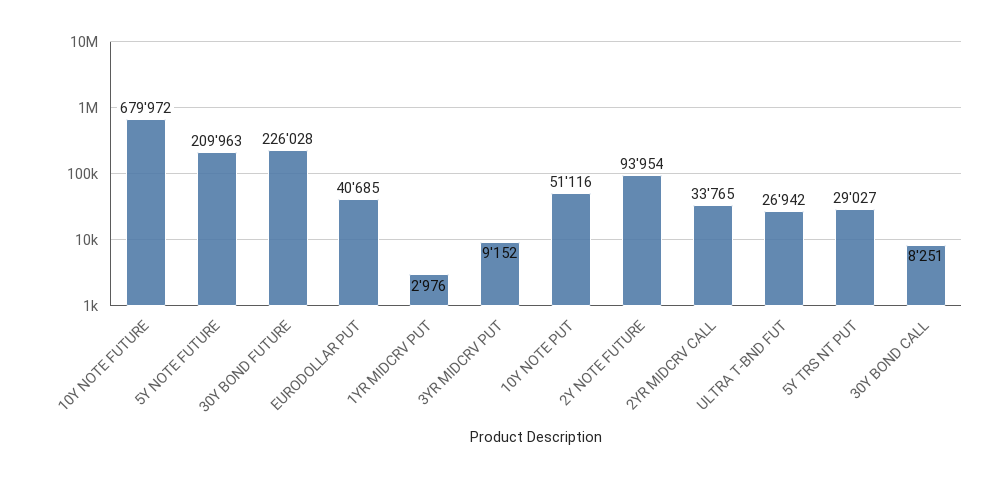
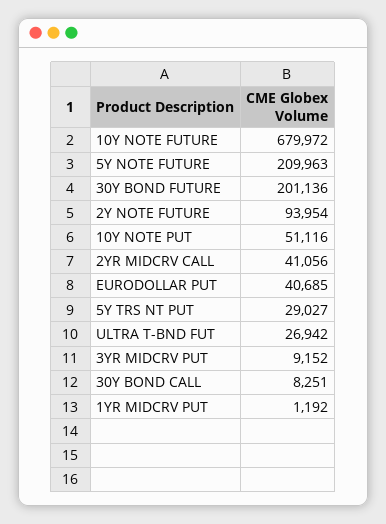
30Y BOND FUTURE: 226028 -> 201136
1YR MIDCRV PUT: 2976 -> 1192
2YR MIDCRV CALL: 33765 -> 41056

